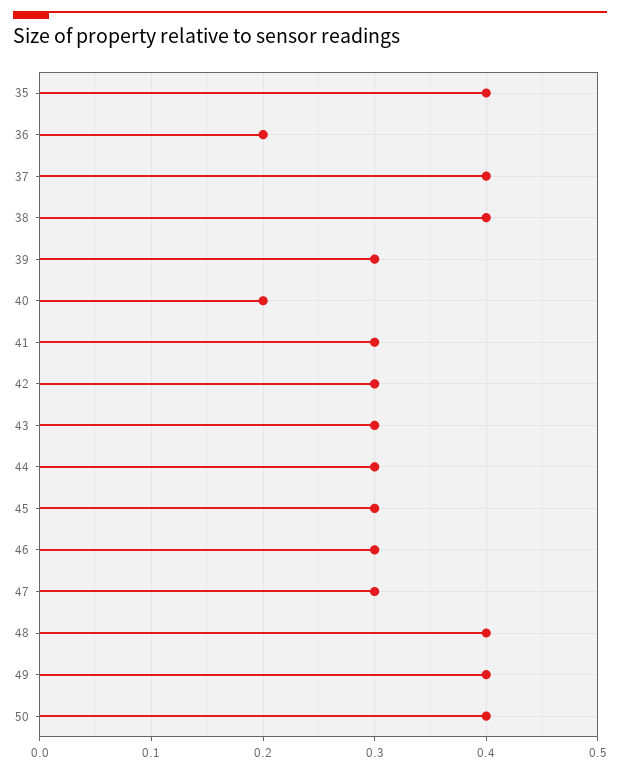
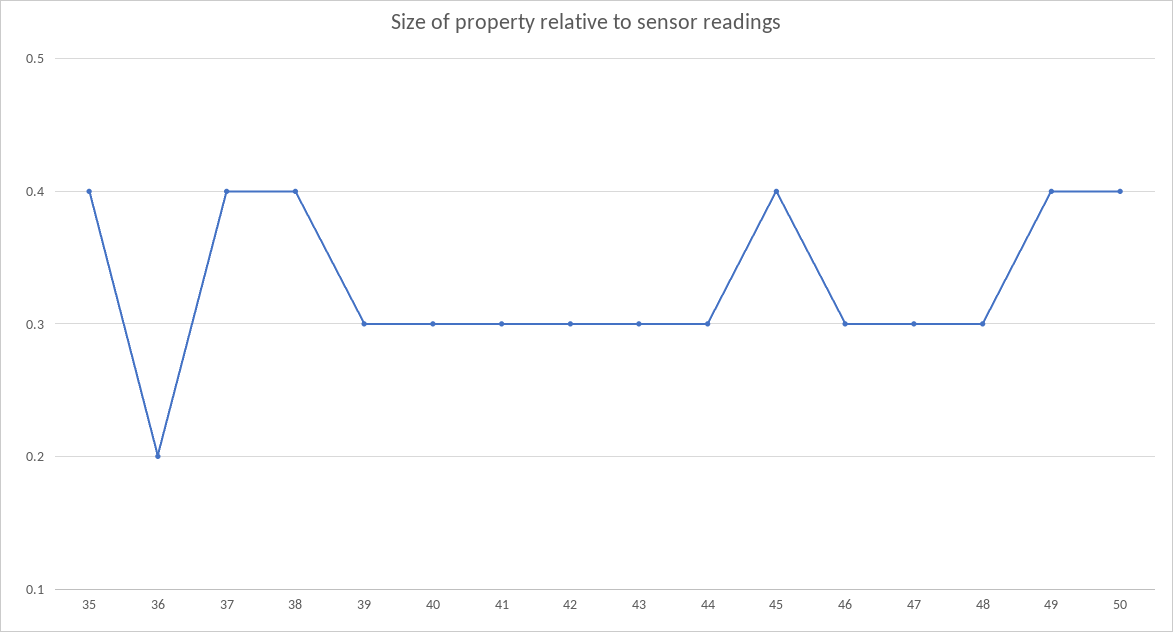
40: 0.2 -> 0.3
45: 0.3 -> 0.4
48: 0.4 -> 0.3

